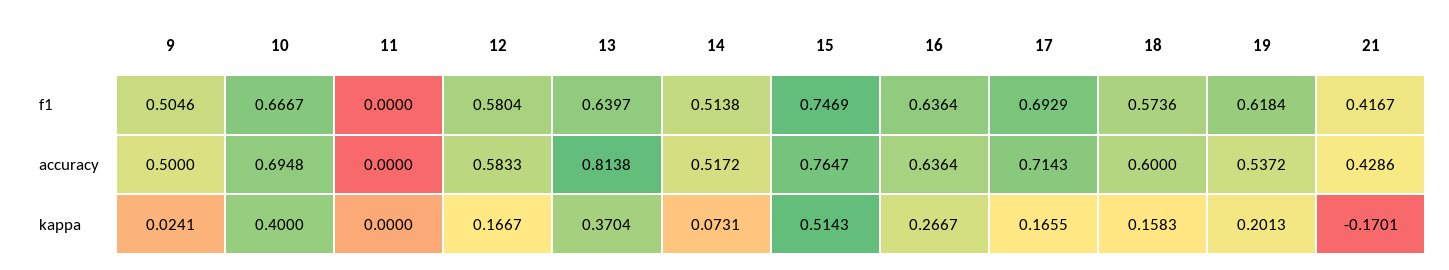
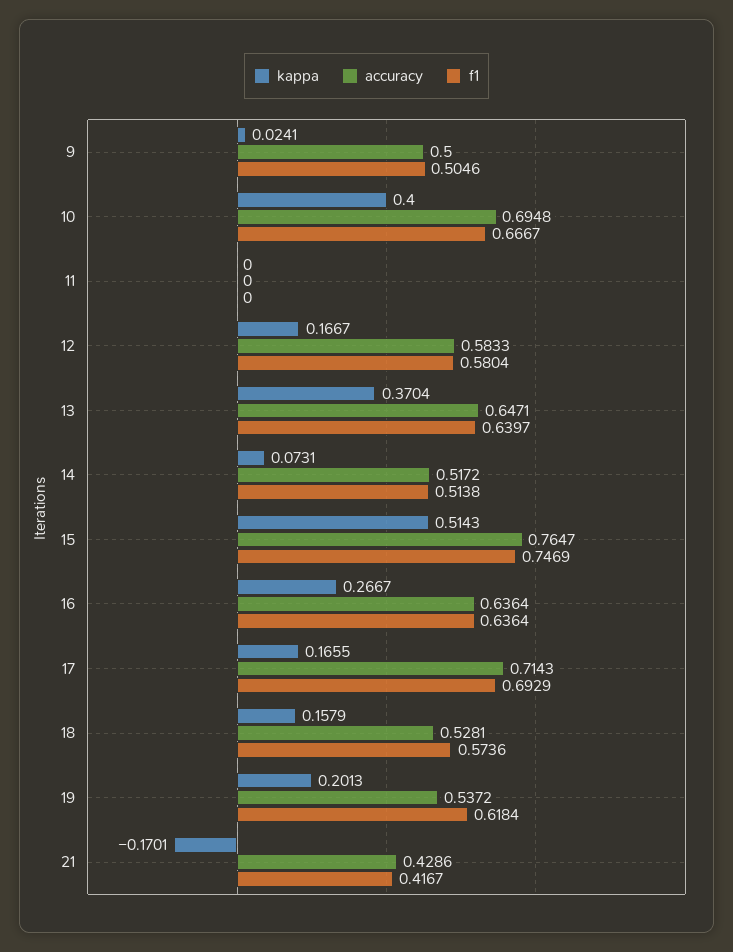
accuracy, 13: 0.8138 -> 0.6471
accuracy, 18: 0.6 -> 0.5281
kappa, 18: 0.1583 -> 0.1579

